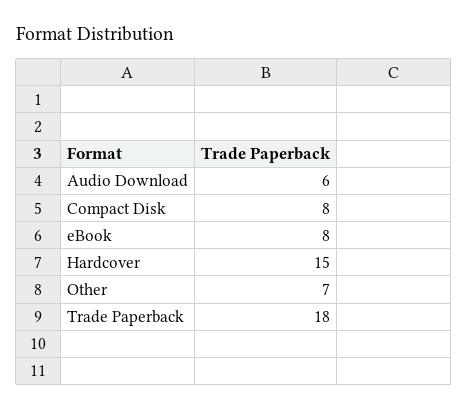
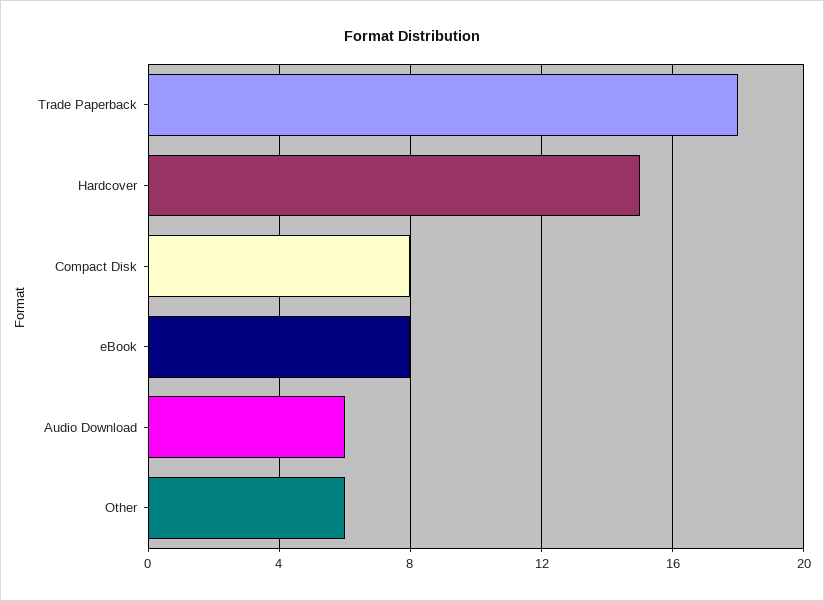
Other: 7 -> 6

